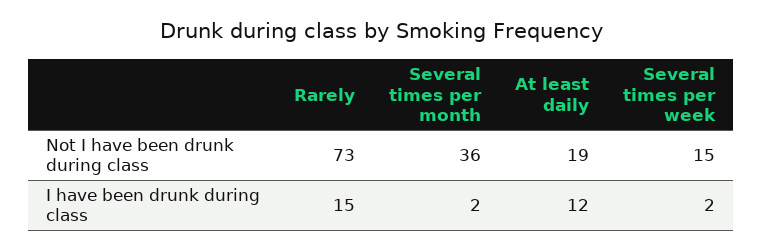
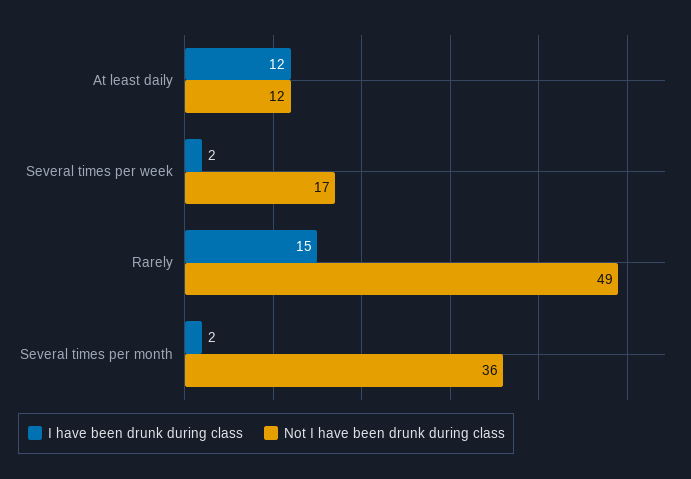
Not I have been drunk during class, Rarely: 73 -> 49
Not I have been drunk during class, At least daily: 19 -> 12
Not I have been drunk during class, Several times per week: 15 -> 17

